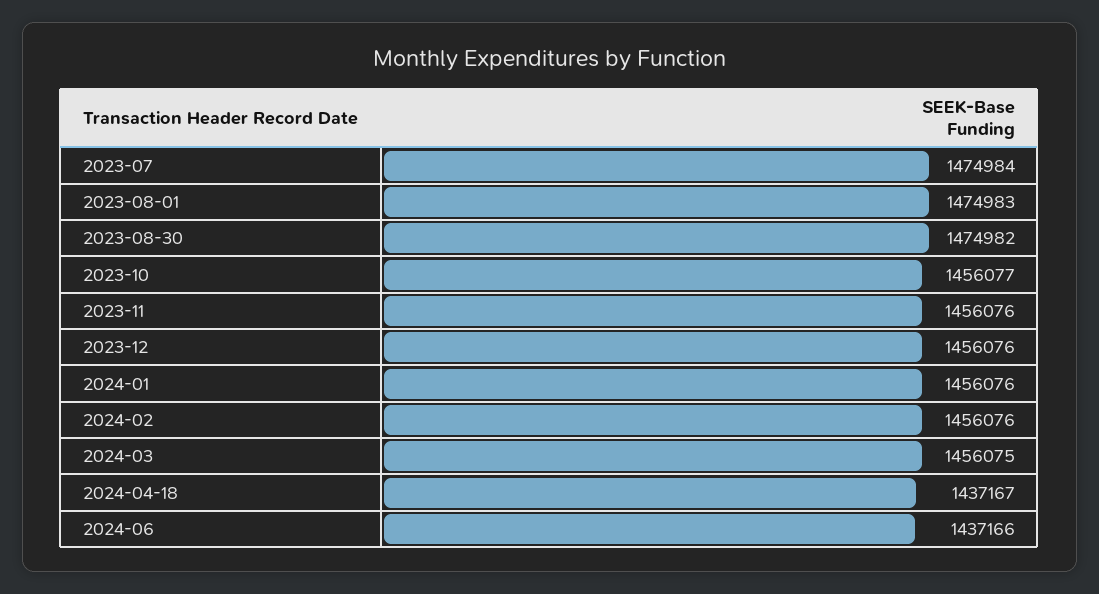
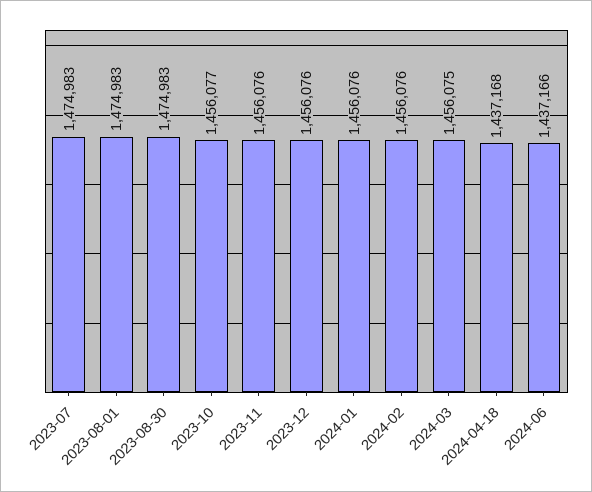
2023-07: 1474984 -> 1474983
2023-08-30: 1474982 -> 1474983
2024-04-18: 1437167 -> 1437168

